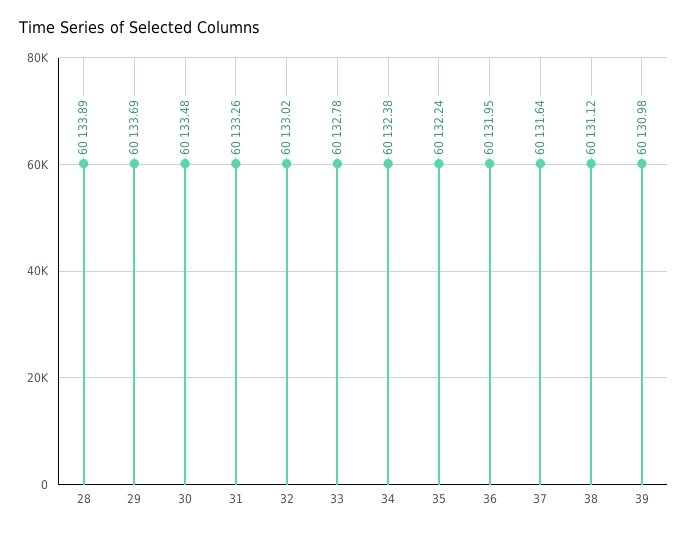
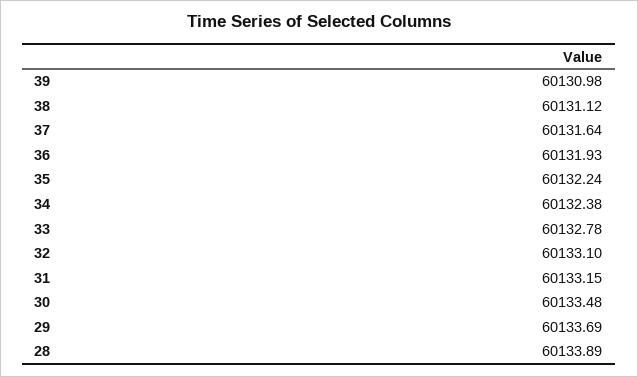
31: 60133.26 -> 60133.15
32: 60133.02 -> 60133.1
36: 60131.95 -> 60131.93

